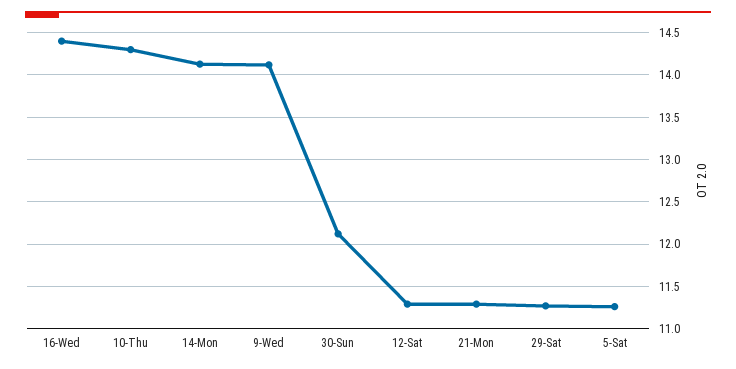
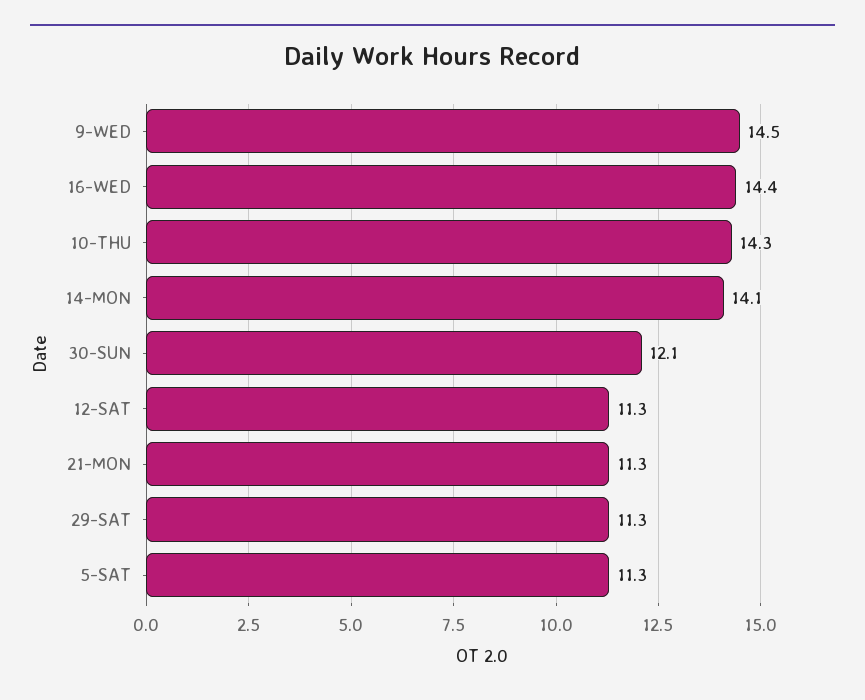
9-Wed: 14.1 -> 14.5

